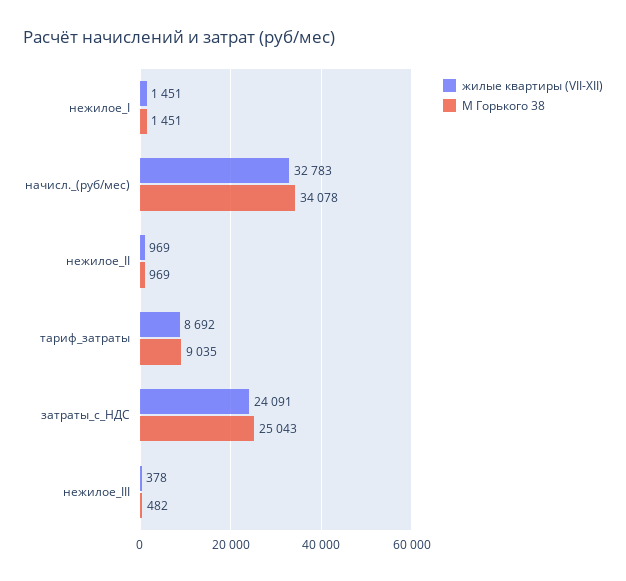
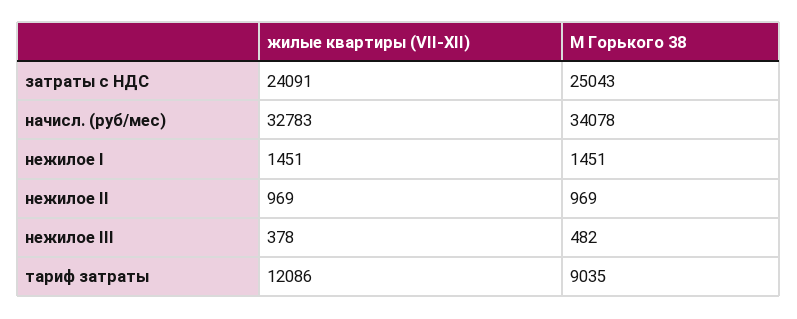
жилые квартиры (VII-XII), тариф_затраты: 8692 -> 12086

